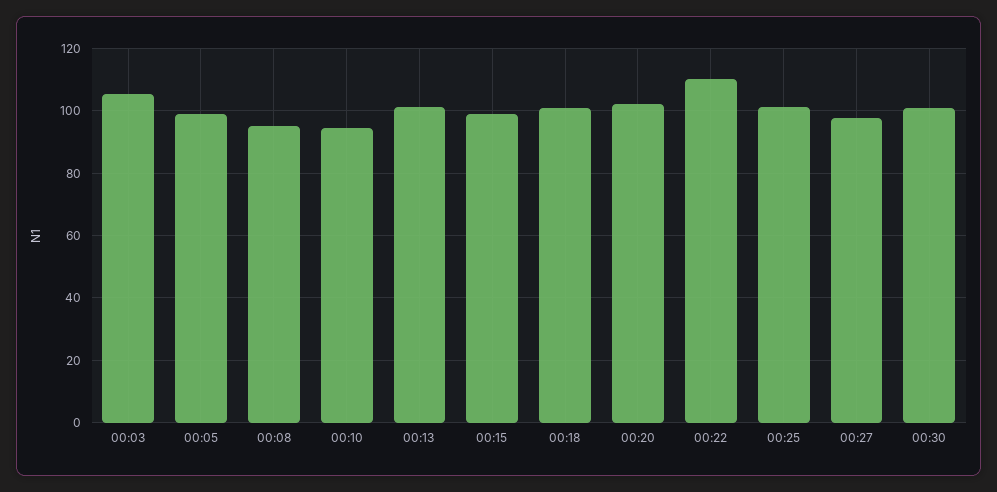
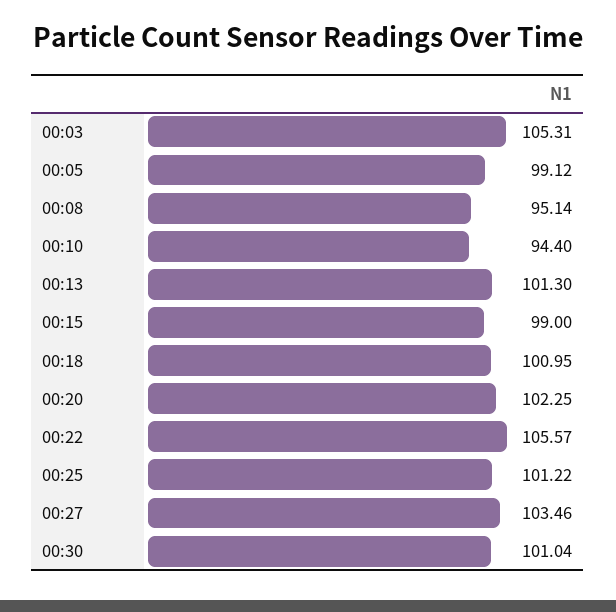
00:22: 110 -> 105.57
00:27: 98 -> 103.46

